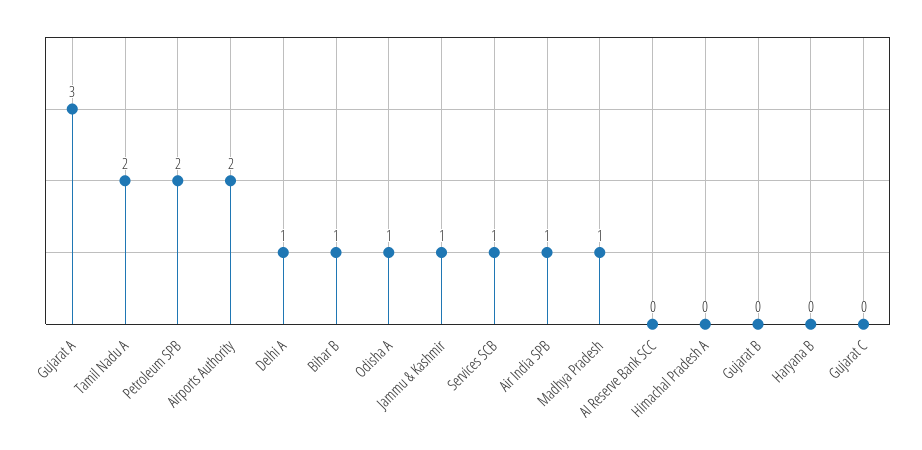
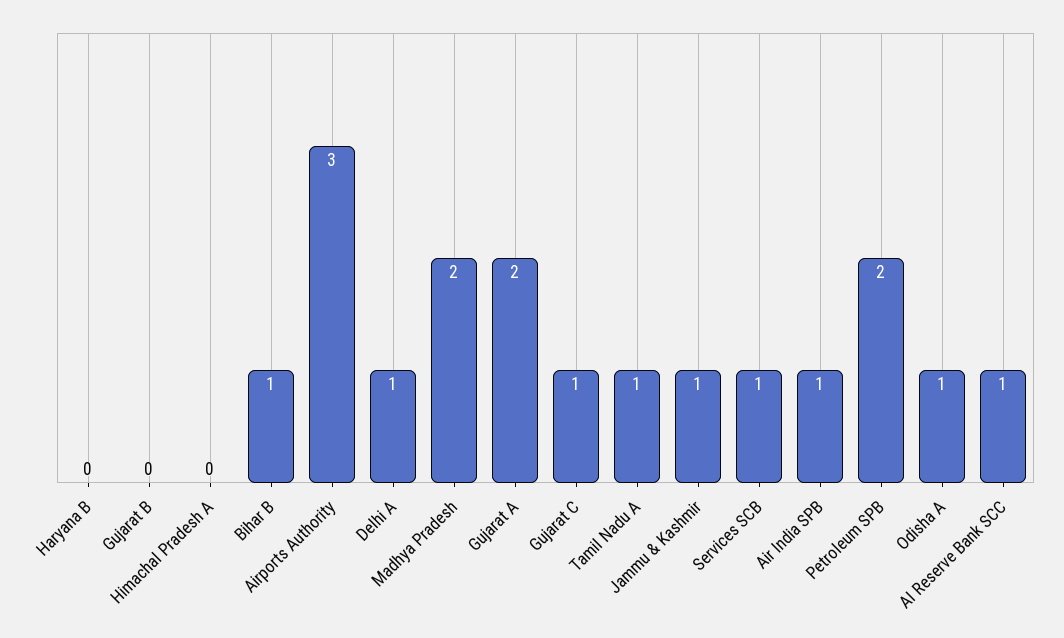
Gujarat A: 3 -> 2
Tamil Nadu A: 2 -> 1
Airports Authority: 2 -> 3
Madhya Pradesh: 1 -> 2
AI Reserve Bank SCC: 0 -> 1
Gujarat C: 0 -> 1

